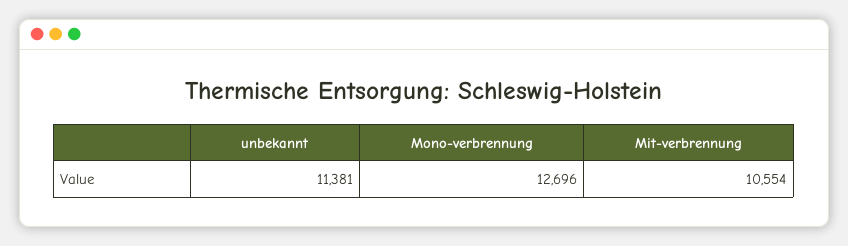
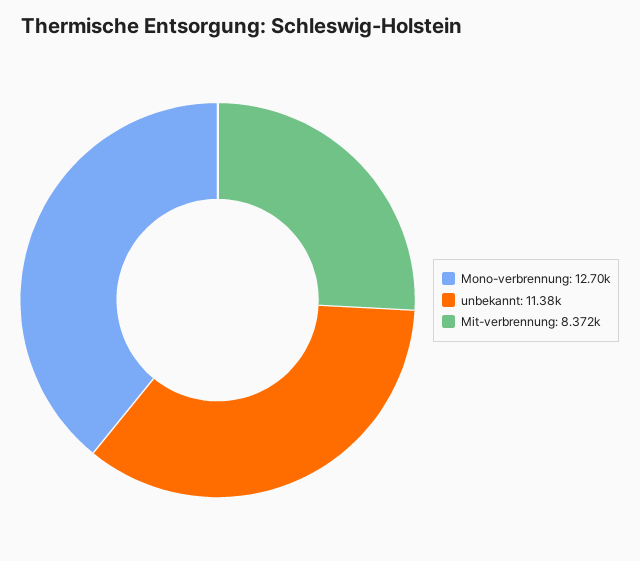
Mit-verbrennung: 10554 -> 8372

